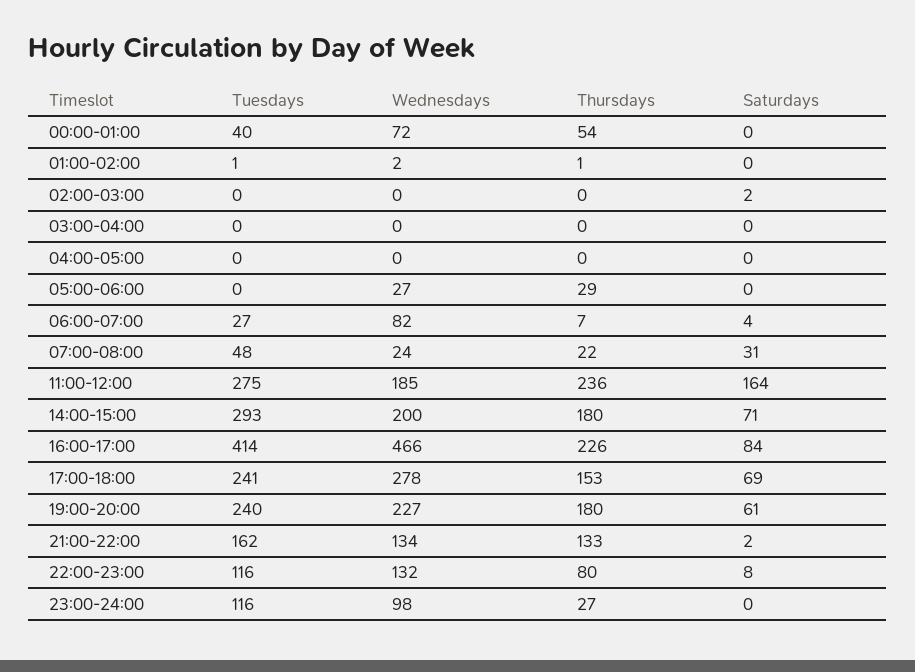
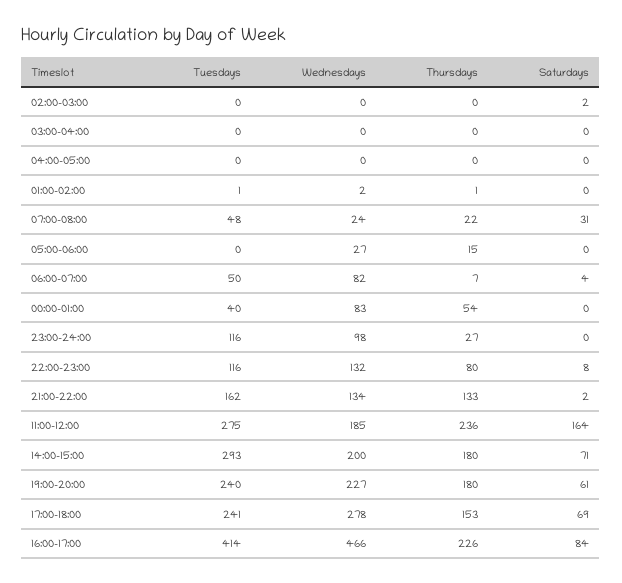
Wednesdays, 00:00-01:00: 72 -> 83
Thursdays, 05:00-06:00: 29 -> 15
Tuesdays, 06:00-07:00: 27 -> 50

